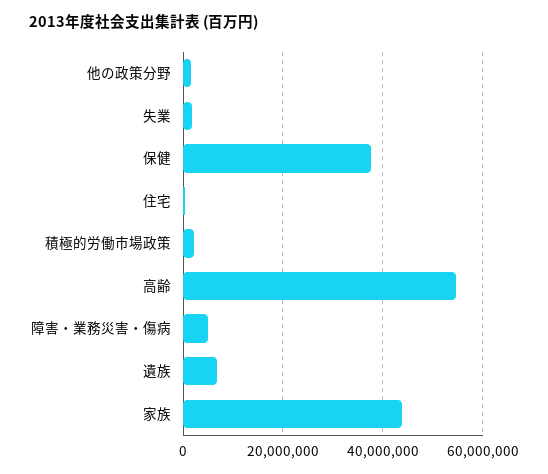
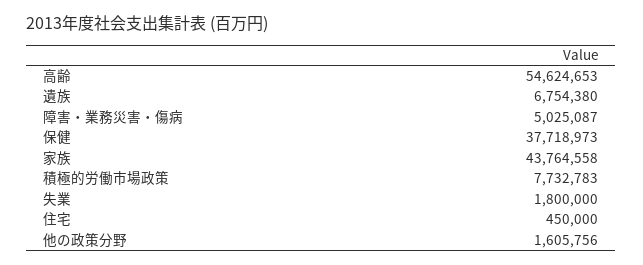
積極的労働市場政策: 2000000 -> 7732783

